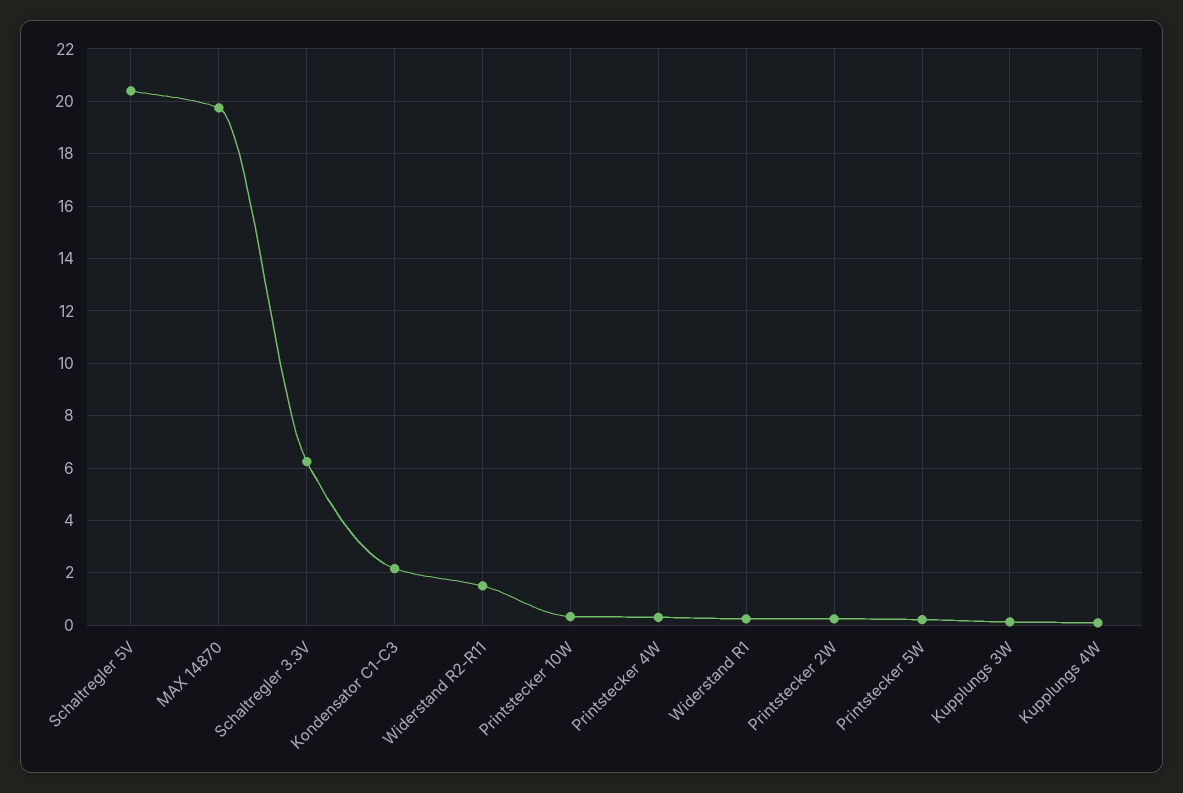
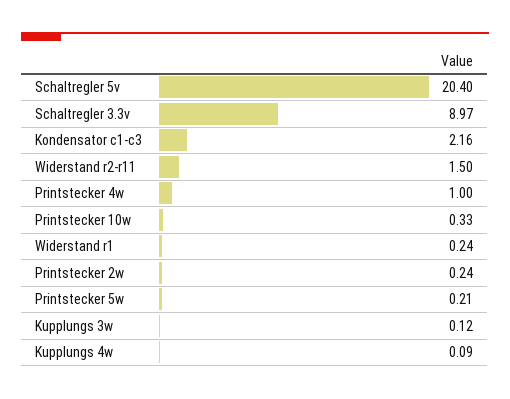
MAX 14870: 19.75 -> none
Schaltregler 3.3V: 6.25 -> 8.97
Printstecker 4W: 0.25 -> 1

